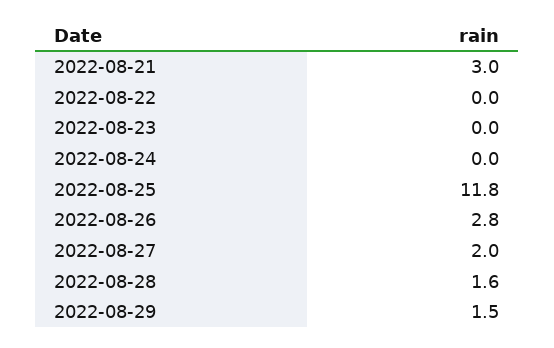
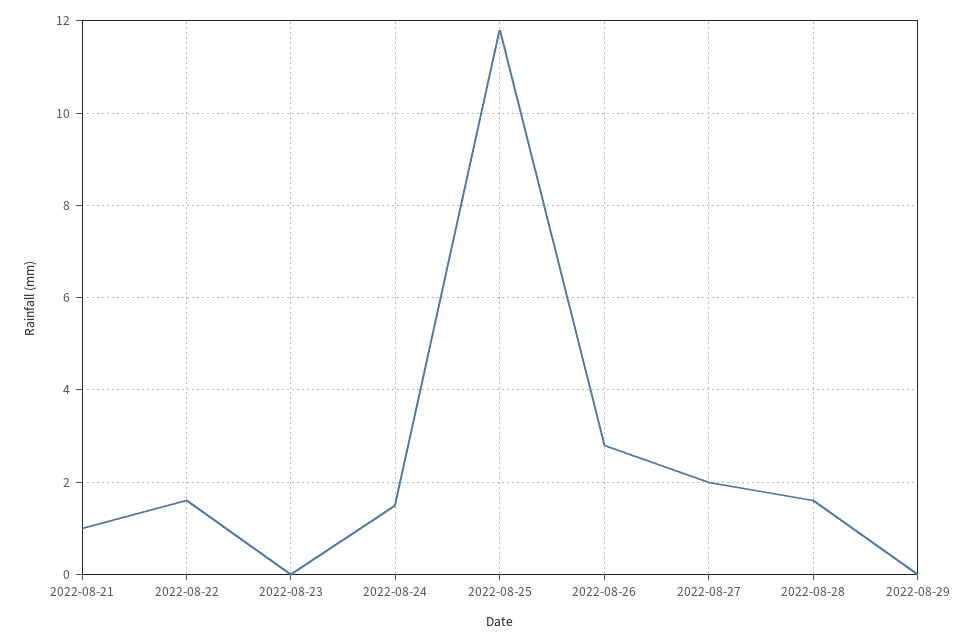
2022-08-21: 3 -> 1
2022-08-22: 0 -> 1.5
2022-08-24: 0 -> 1.5
2022-08-29: 1.5 -> 0

